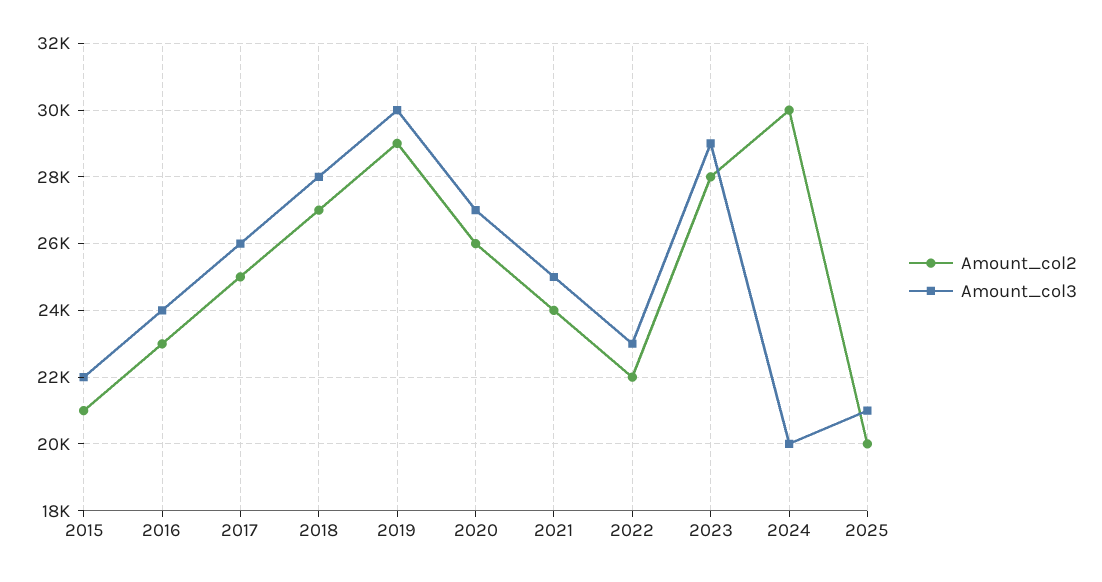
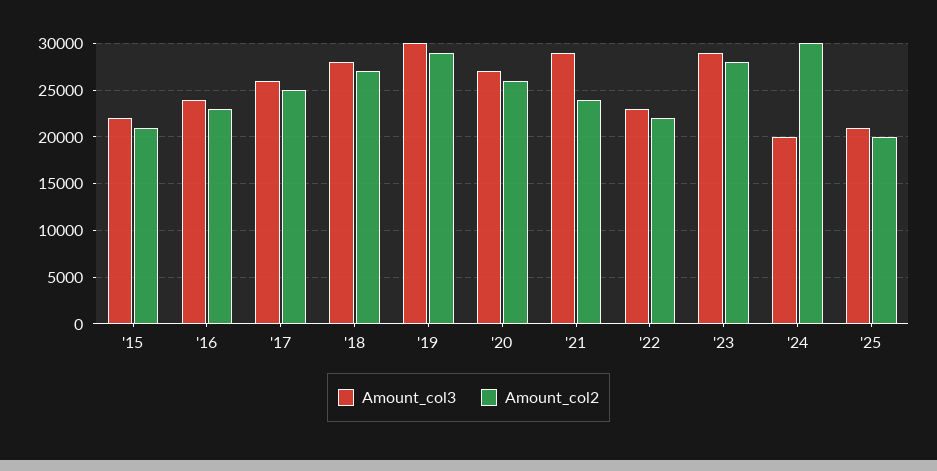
Amount_col3, 2021: 25000 -> 29000

